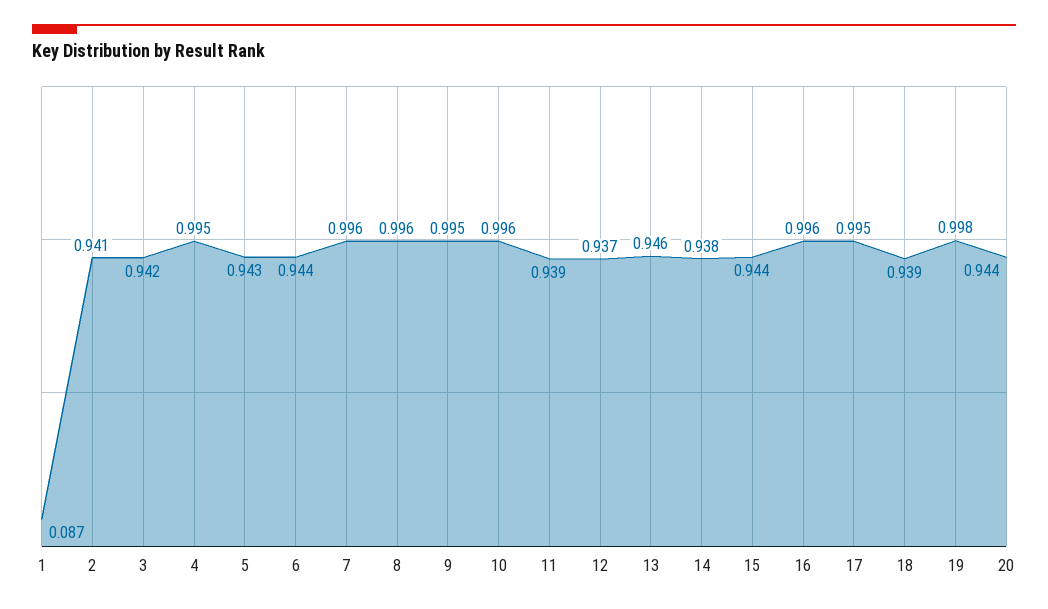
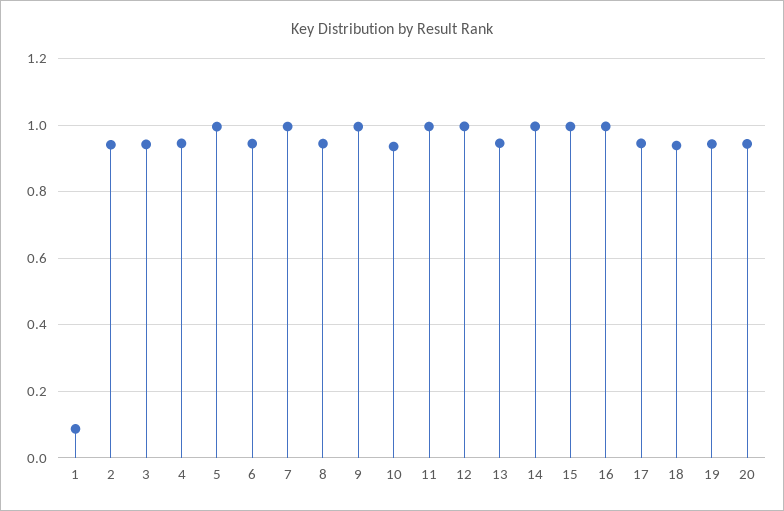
4: 0.995 -> 0.94
5: 0.943 -> 1
8: 0.996 -> 0.94
10: 0.996 -> 0.94
11: 0.939 -> 1
12: 0.937 -> 1
14: 0.938 -> 1
15: 0.944 -> 1
17: 0.995 -> 0.94
19: 0.998 -> 0.94

